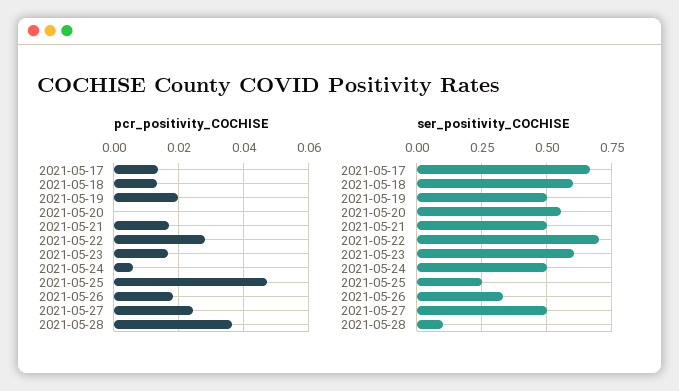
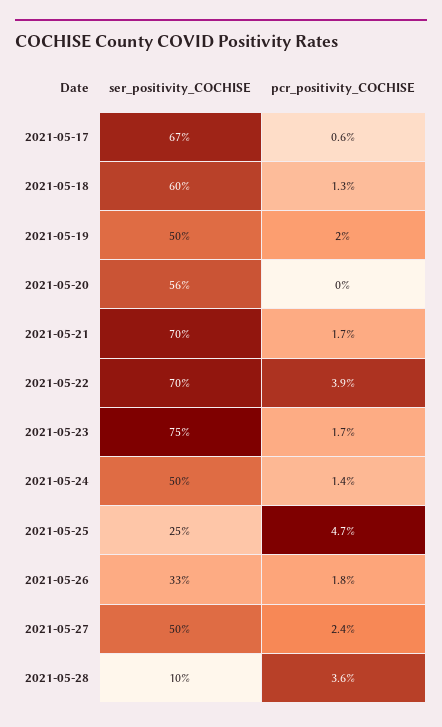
pcr_positivity_COCHISE, 2021-05-17: 0.014 -> 0.006
pcr_positivity_COCHISE, 2021-05-22: 0.028 -> 0.039
pcr_positivity_COCHISE, 2021-05-24: 0.006 -> 0.014
ser_positivity_COCHISE, 2021-05-21: 0.5 -> 0.7
ser_positivity_COCHISE, 2021-05-23: 0.6 -> 0.75

